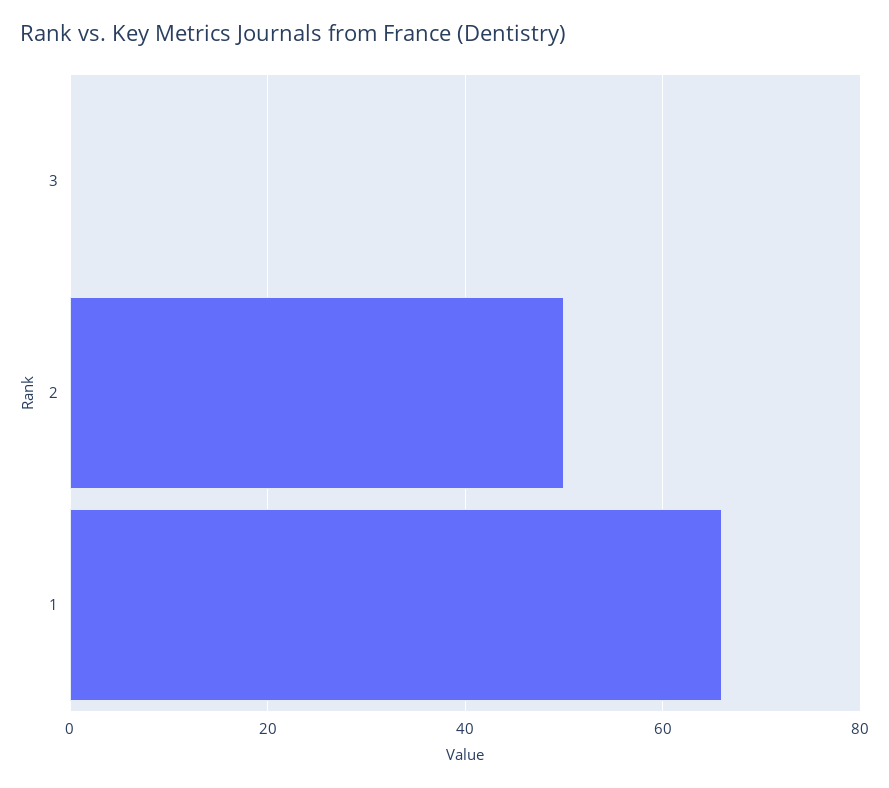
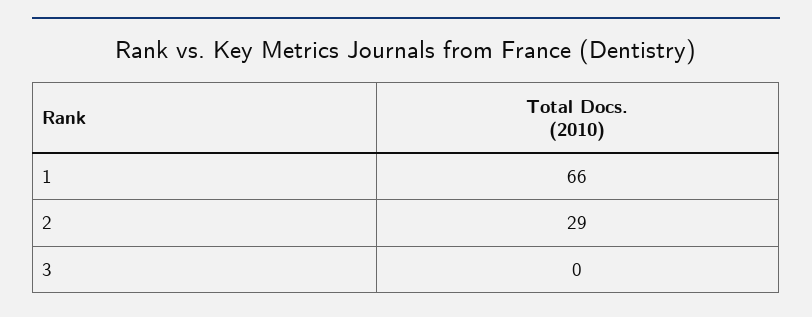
2: 50 -> 29

